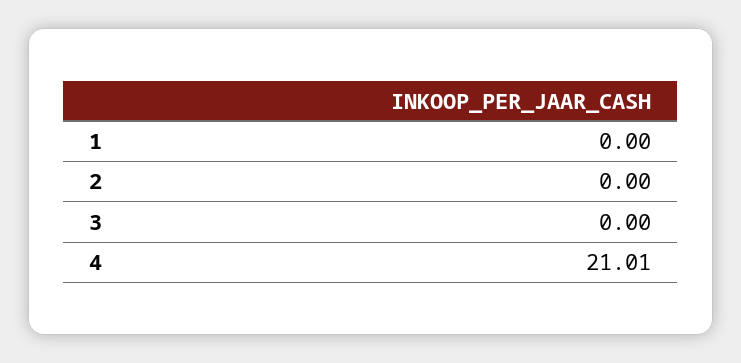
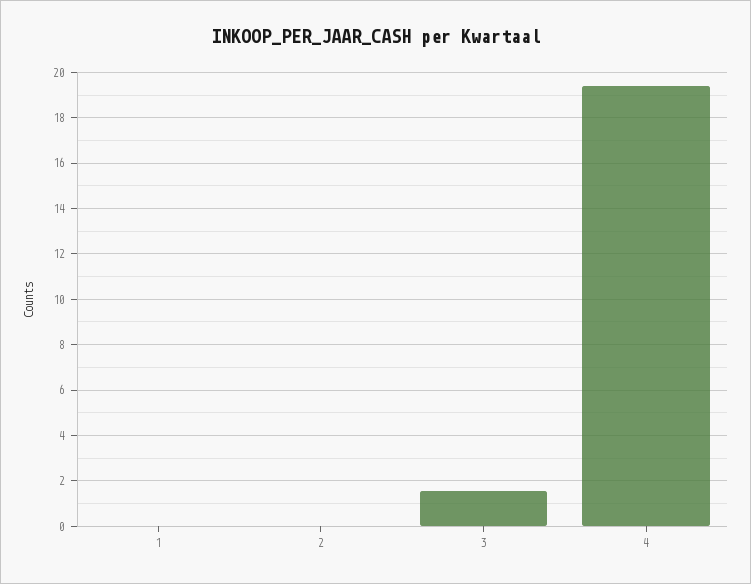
3: 0 -> 1.5
4: 21.01 -> 19.5

